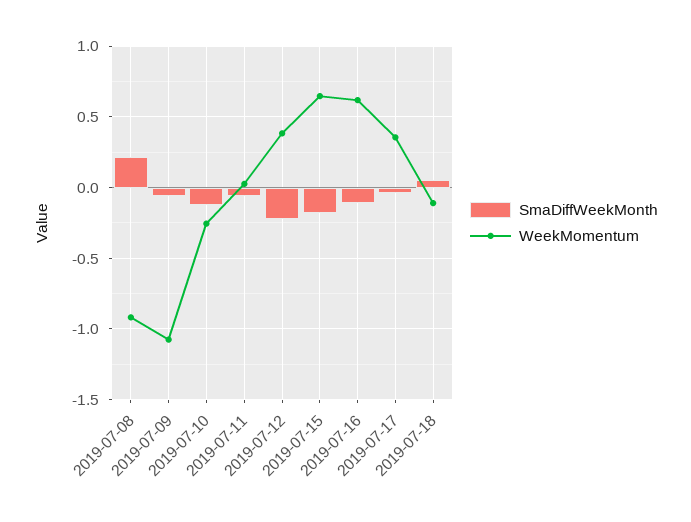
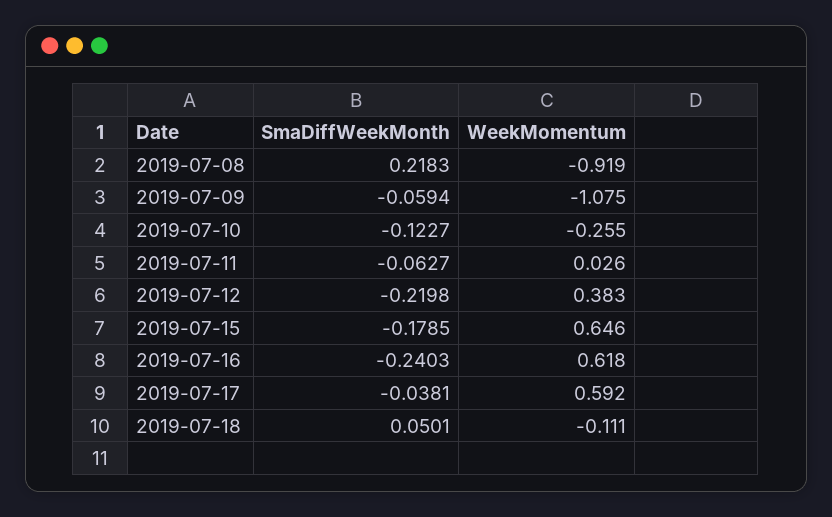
SmaDiffWeekMonth, 2019-07-16: -0.1 -> -0.2403
WeekMomentum, 2019-07-17: 0.35 -> 0.592

